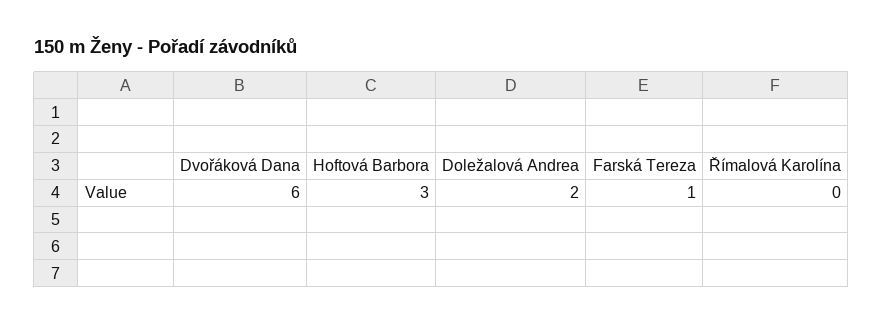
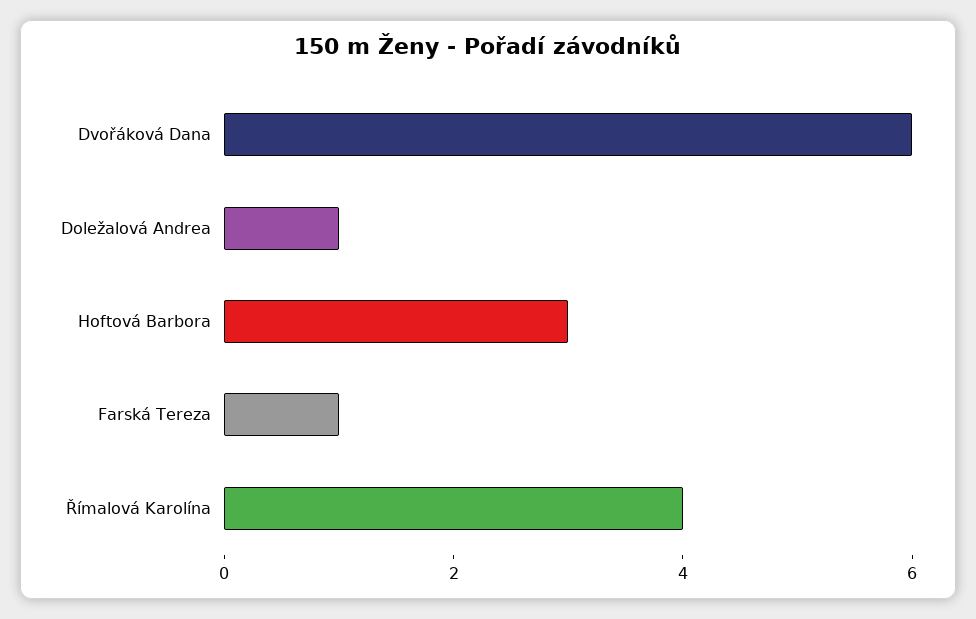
Doležalová Andrea: 2 -> 1
Římalová Karolína: 0 -> 4

